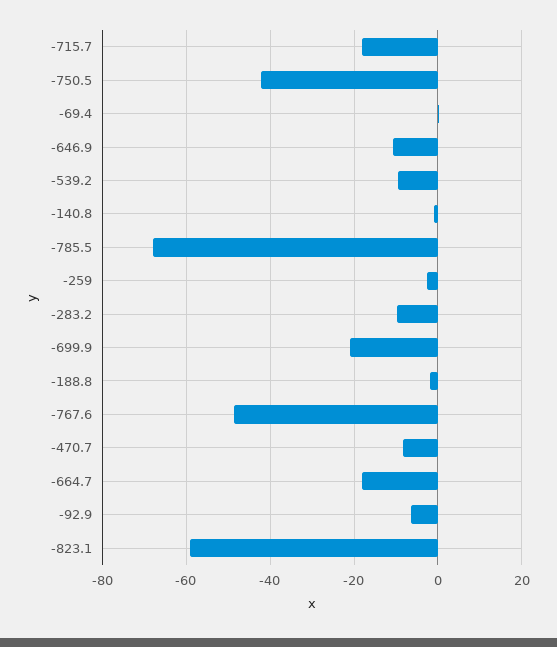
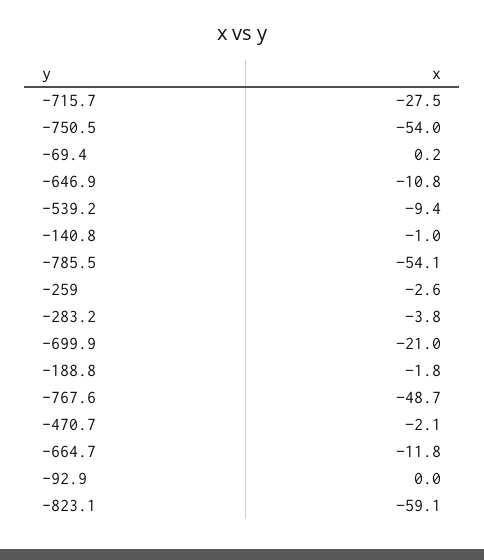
-715.7: -18 -> -27.5
-750.5: -42 -> -54
-785.5: -68 -> -54.1
-283.2: -10 -> -3.8
-470.7: -8 -> -2.1
-664.7: -18 -> -11.8
-92.9: -6 -> 0

